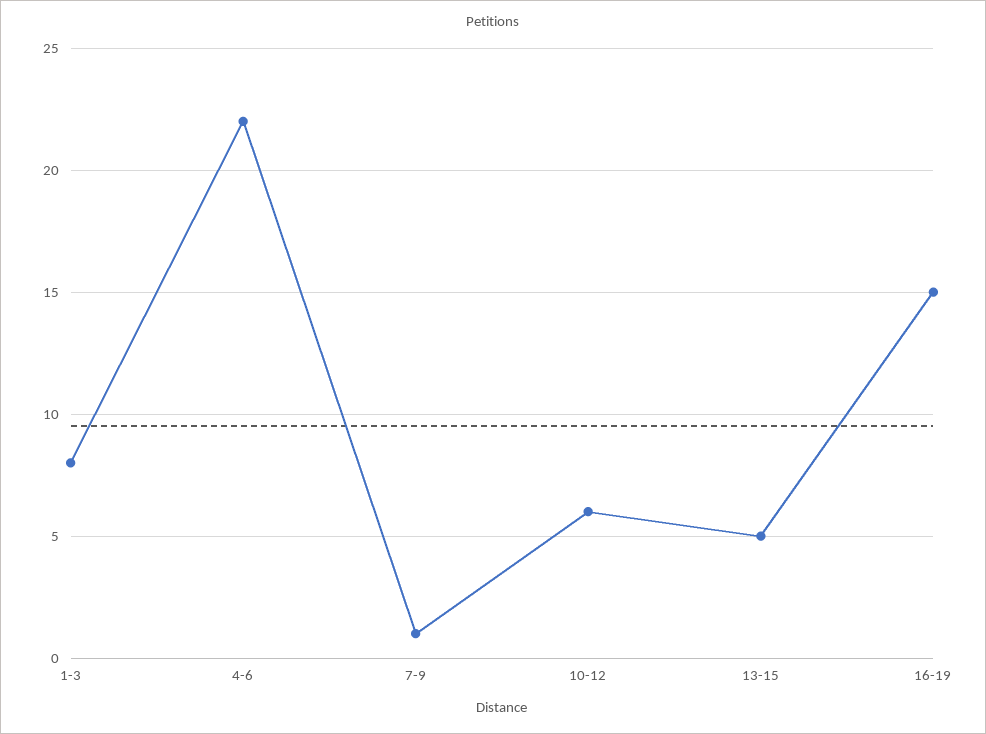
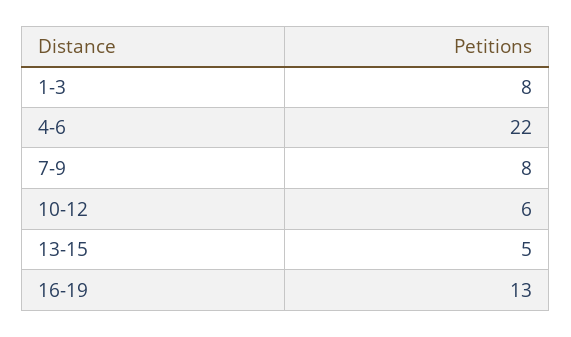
7-9: 1 -> 8
16-19: 15 -> 13

